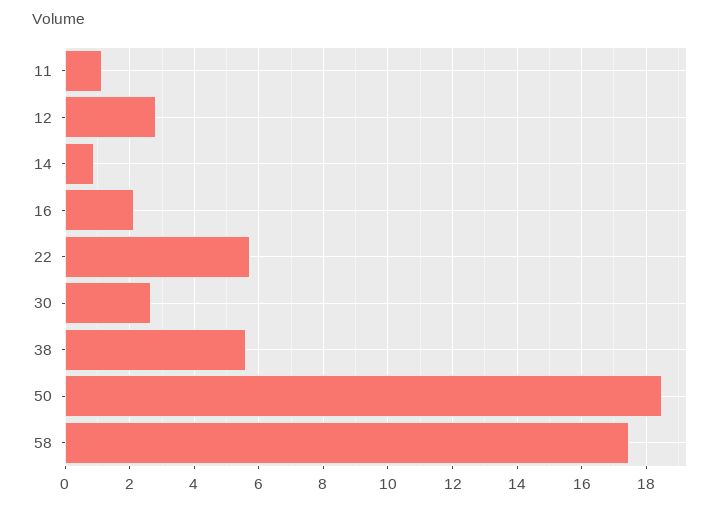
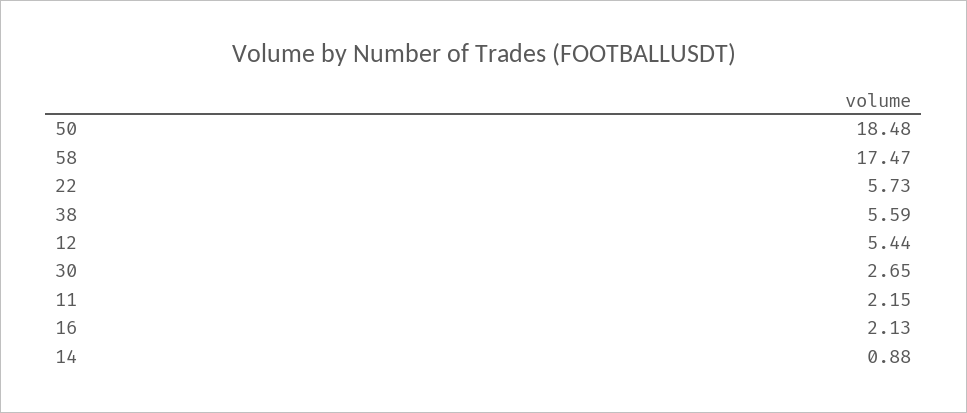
11: 1.2 -> 2.15
12: 2.8 -> 5.44

